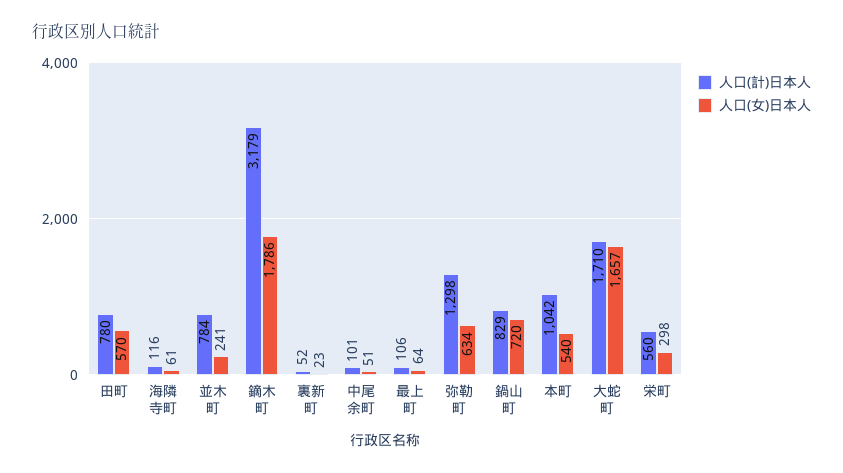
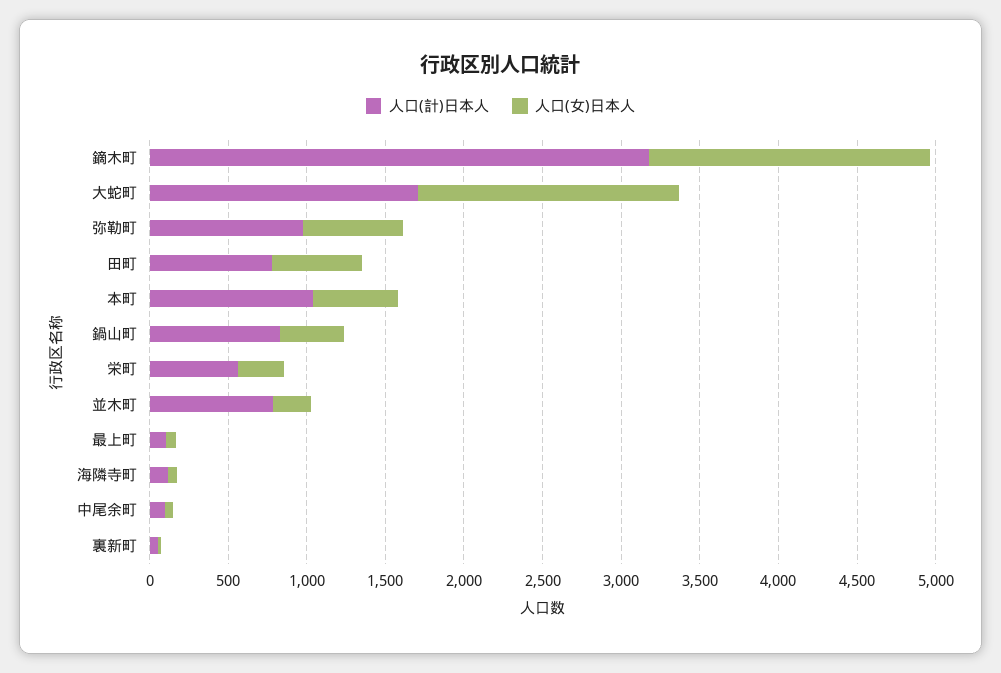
人口(計)日本人, 弥勒町: 1298 -> 1000
人口(女)日本人, 鍋山町: 720 -> 400

